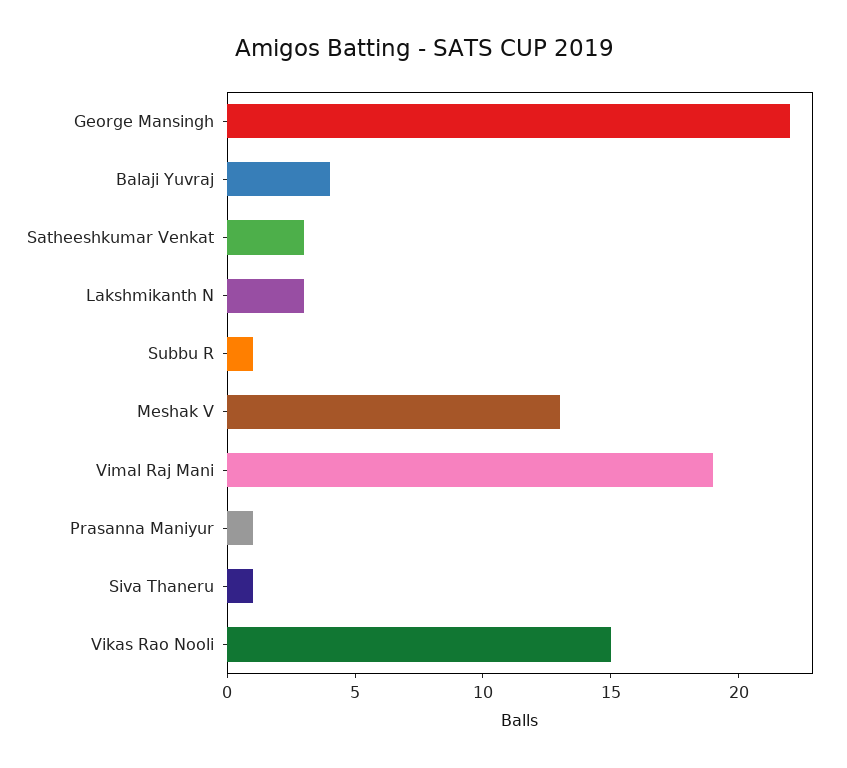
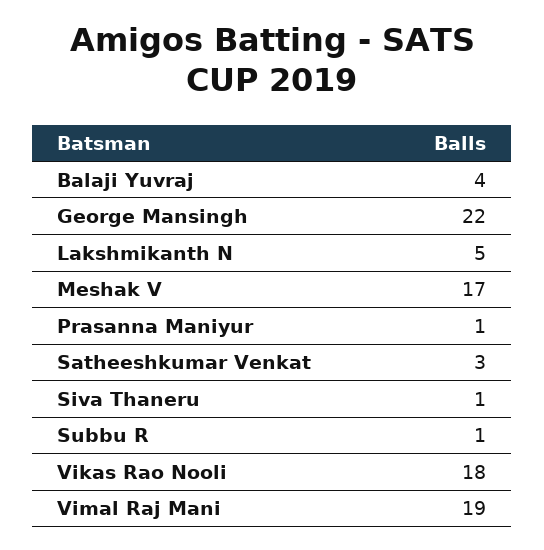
Lakshmikanth N: 3 -> 5
Meshak V: 13 -> 17
Vikas Rao Nooli: 15 -> 18

